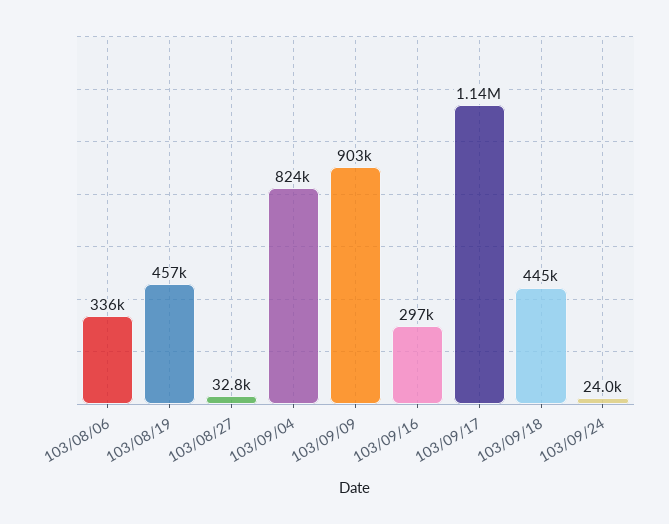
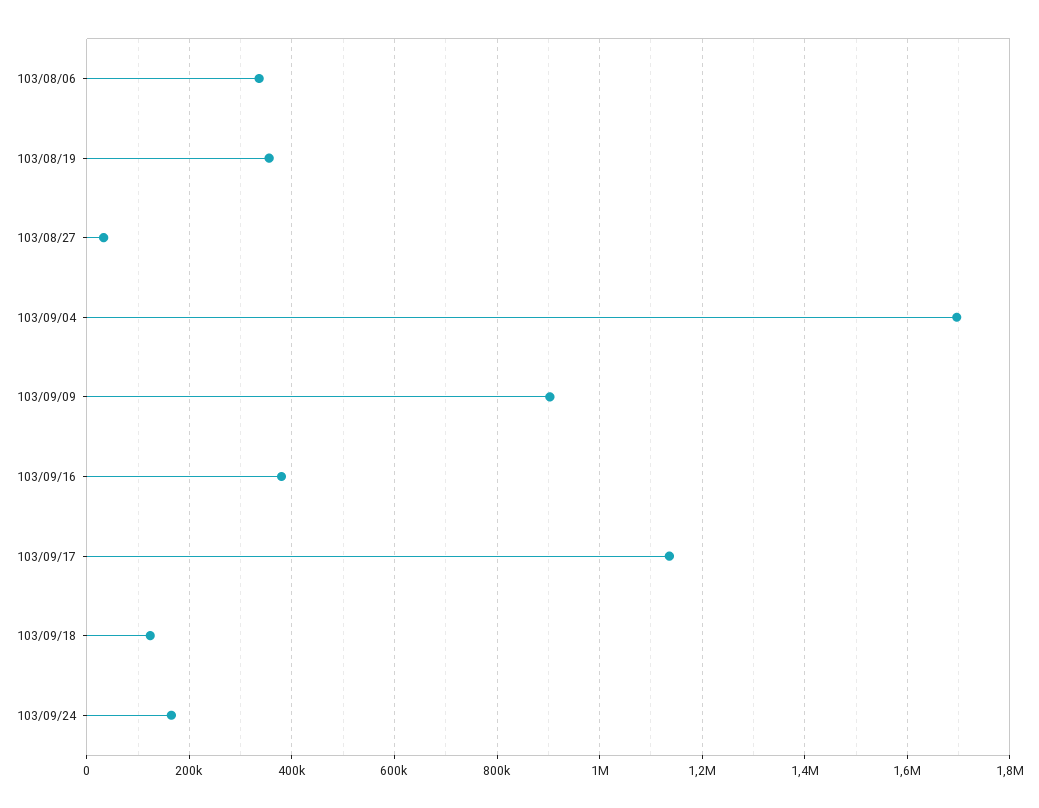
103/08/19: 457000 -> 360000
103/09/04: 824000 -> 1700000
103/09/16: 297000 -> 380000
103/09/18: 445000 -> 120000
103/09/24: 24000 -> 160000

